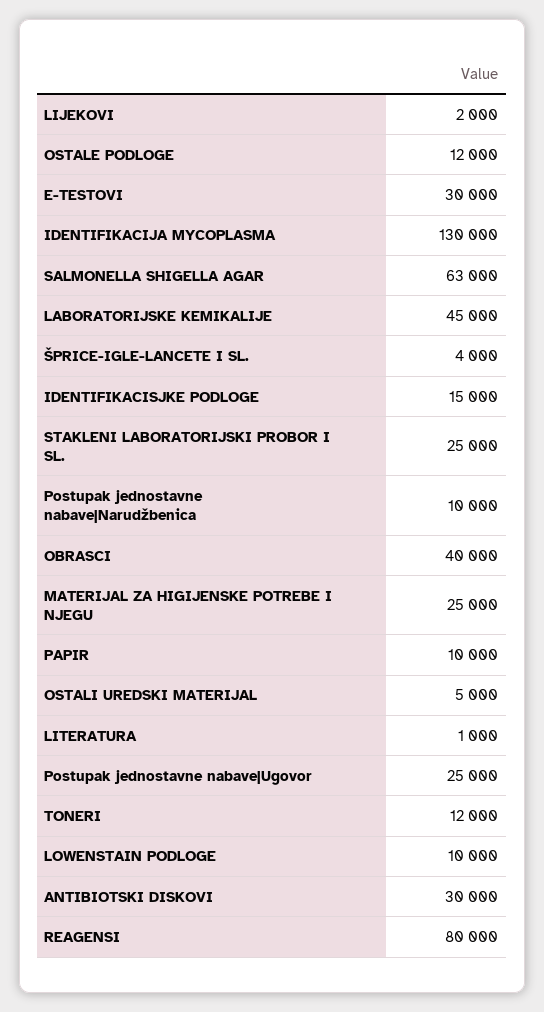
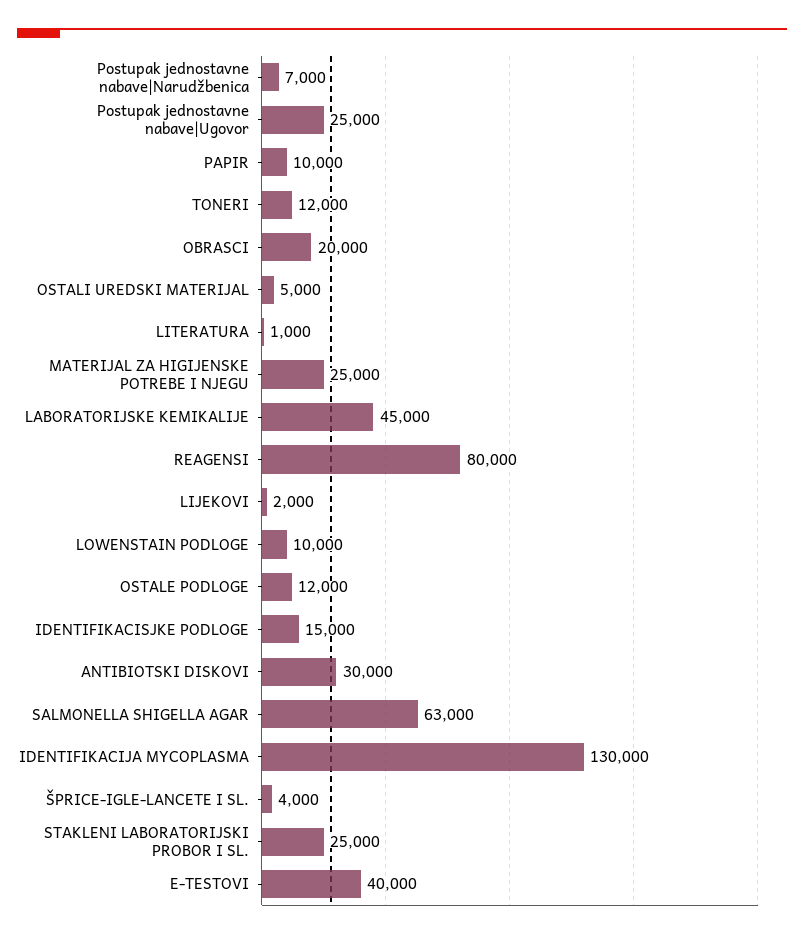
E-TESTOVI: 30000 -> 40000
Postupak jednostavne nabave|Narudžbenica: 10000 -> 7000
OBRASCI: 40000 -> 20000

